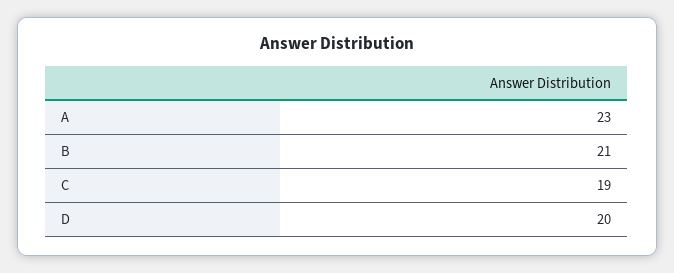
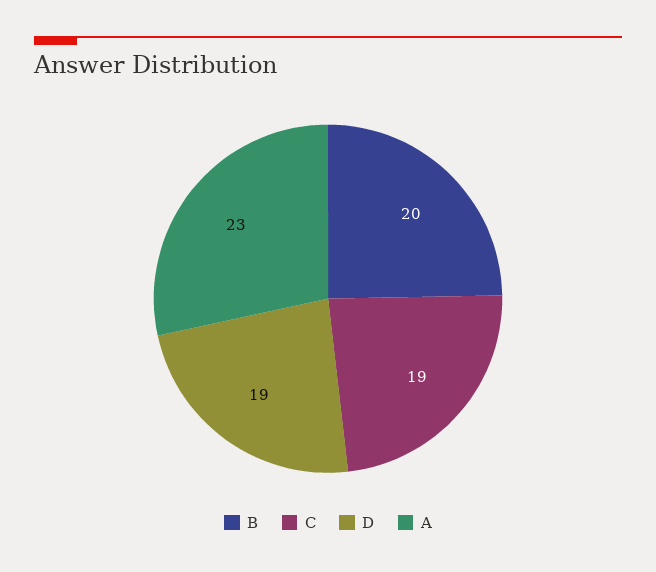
B: 21 -> 20
D: 20 -> 19

